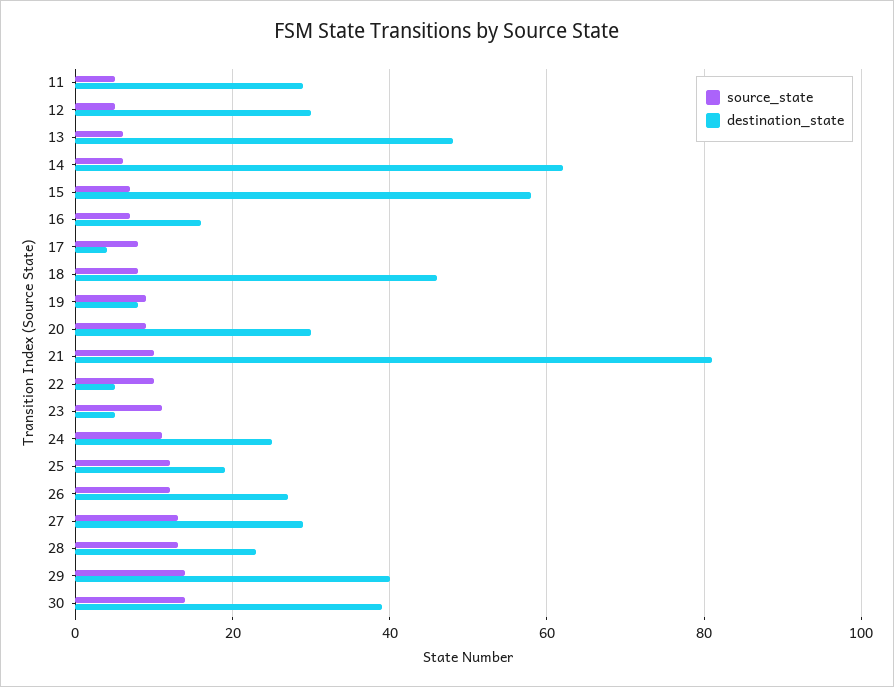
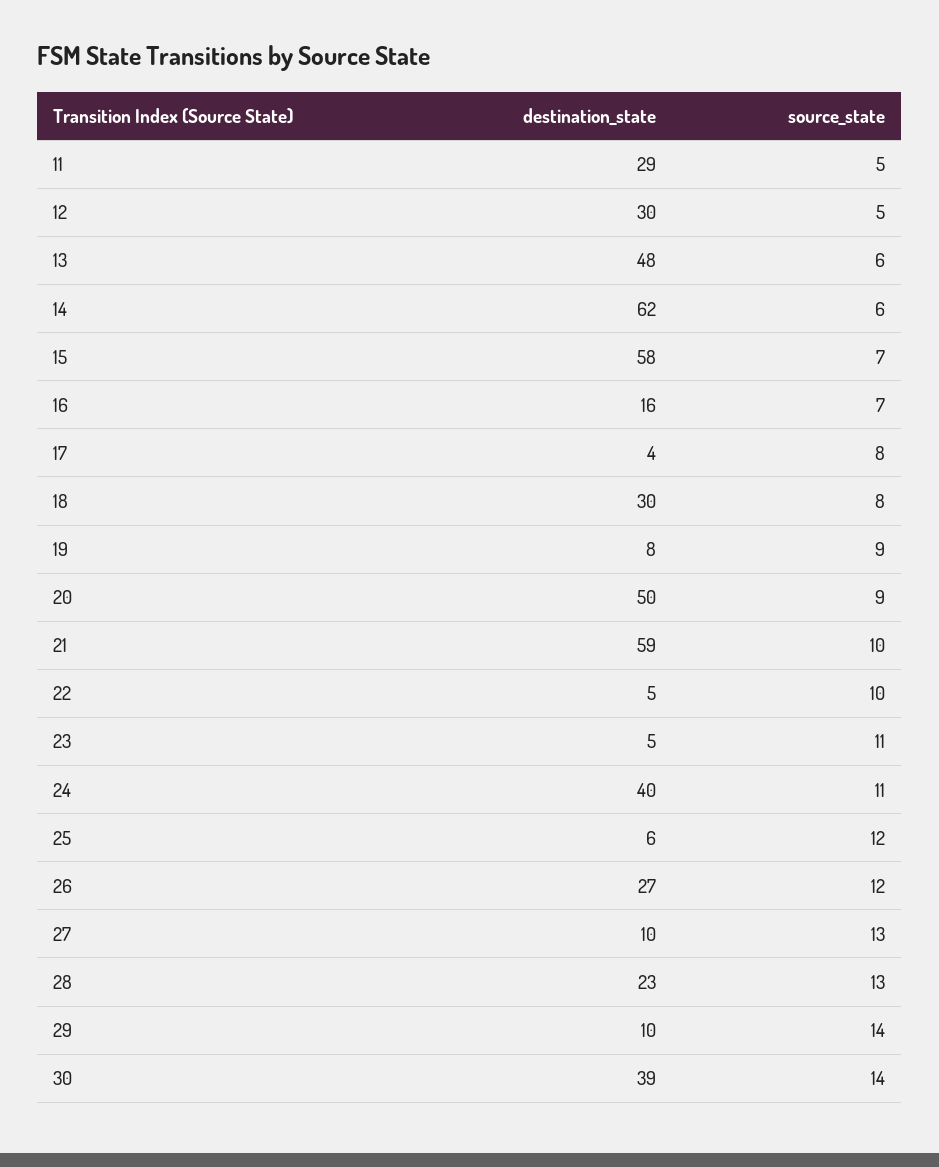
destination_state, 18: 45 -> 30
destination_state, 20: 30 -> 50
destination_state, 21: 80 -> 59
destination_state, 24: 25 -> 40
destination_state, 25: 20 -> 6
destination_state, 27: 30 -> 10
destination_state, 29: 40 -> 10

